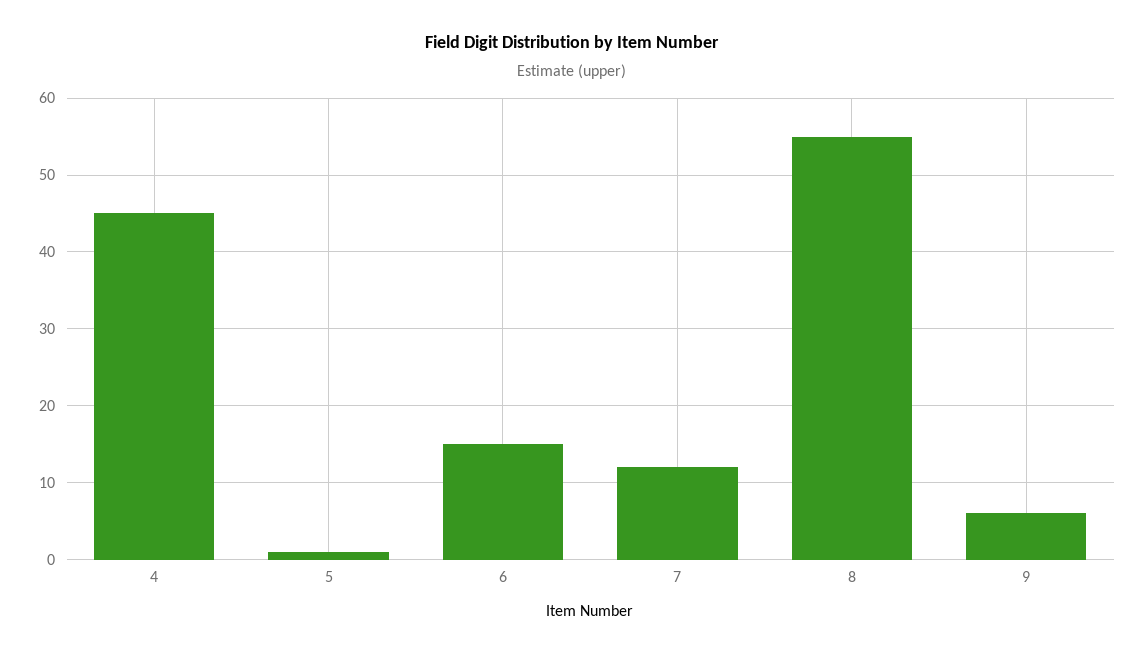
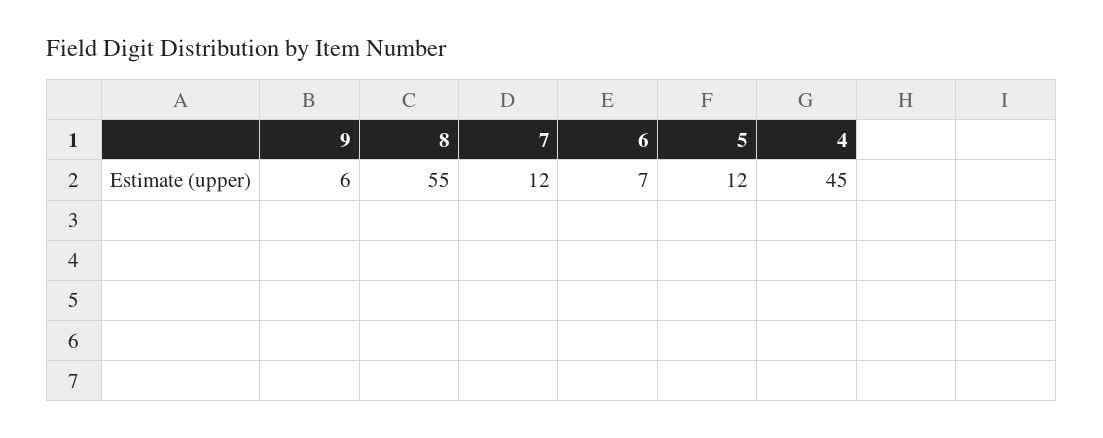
5: 1 -> 12
6: 15 -> 7

